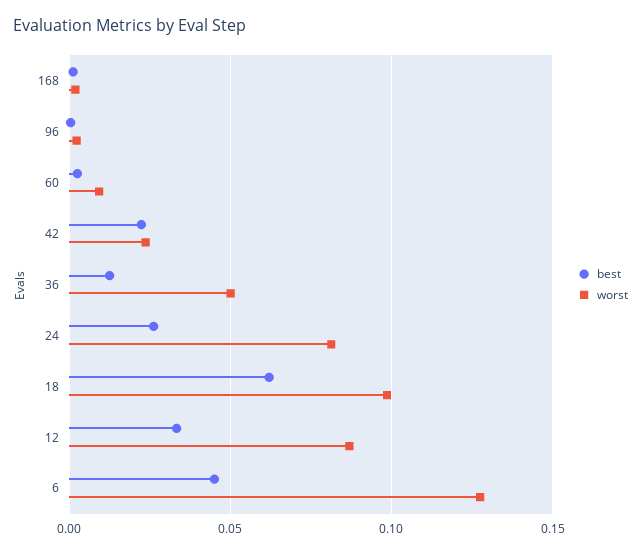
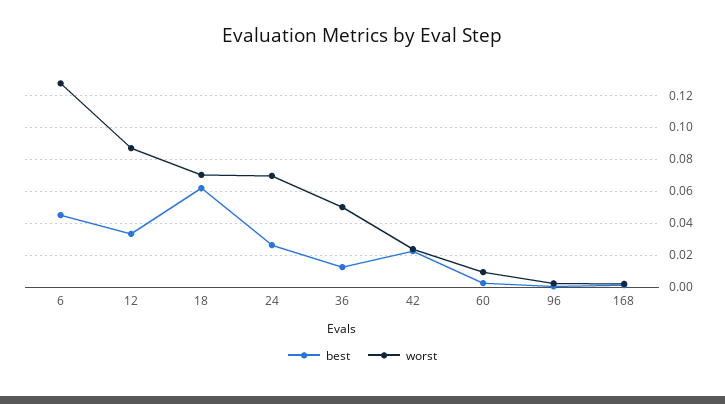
worst, 24: 0.08 -> 0.07
worst, 18: 0.1 -> 0.07

